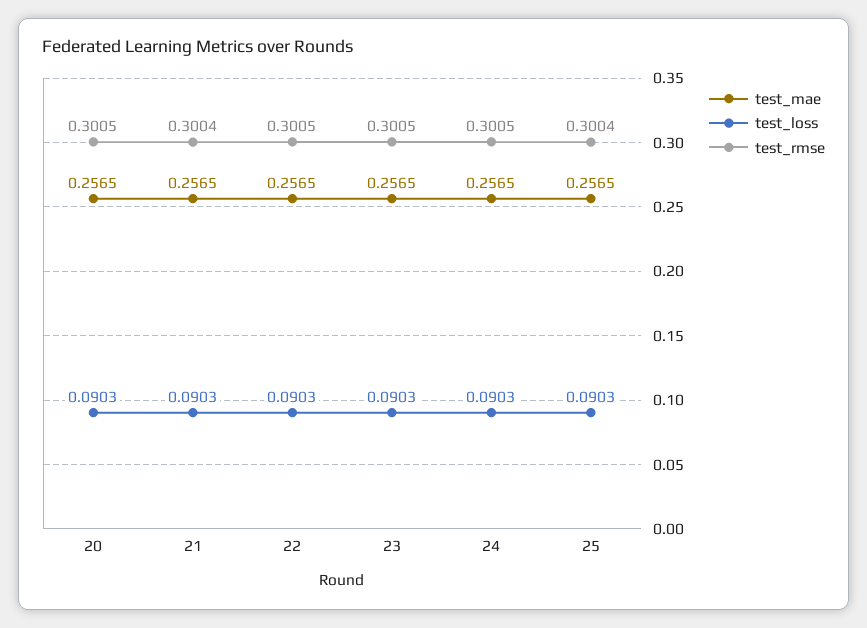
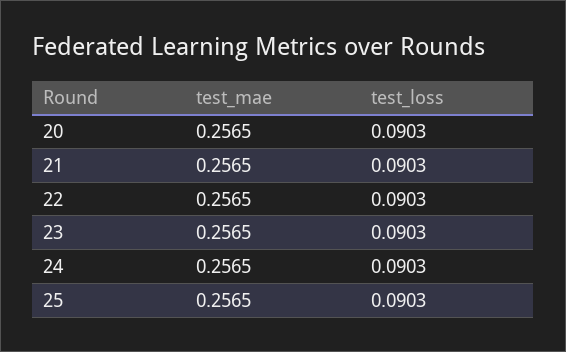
test_rmse, 20: 0.3005 -> none
test_rmse, 21: 0.3004 -> none
test_rmse, 22: 0.3005 -> none
test_rmse, 23: 0.3005 -> none
test_rmse, 24: 0.3005 -> none
test_rmse, 25: 0.3004 -> none

